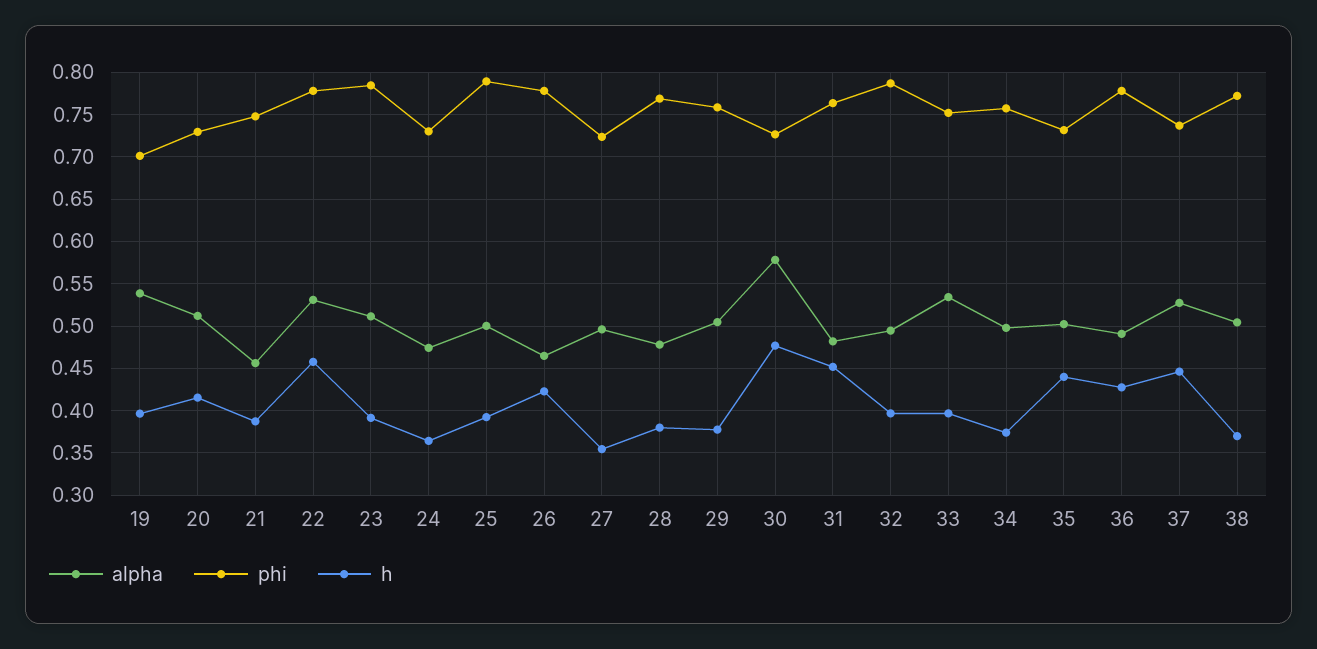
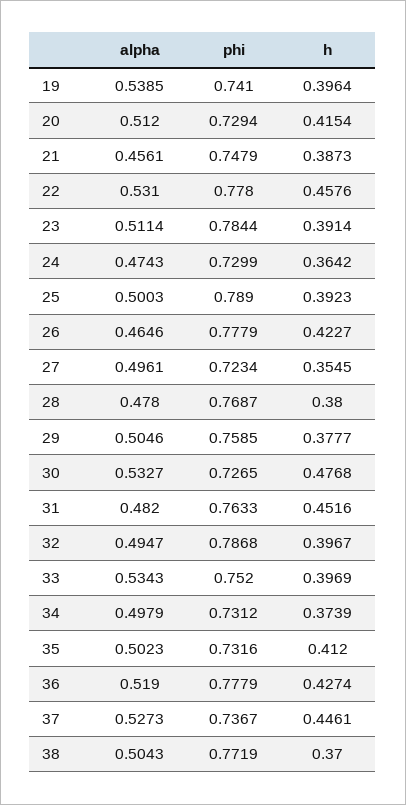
phi, 19: 0.7 -> 0.741
alpha, 30: 0.58 -> 0.5327
phi, 34: 0.76 -> 0.7312
h, 35: 0.44 -> 0.412
alpha, 36: 0.49 -> 0.519

